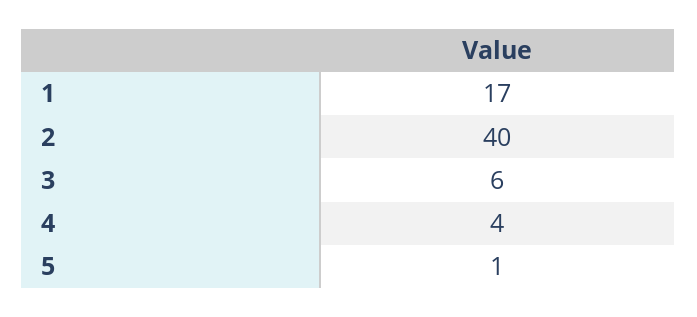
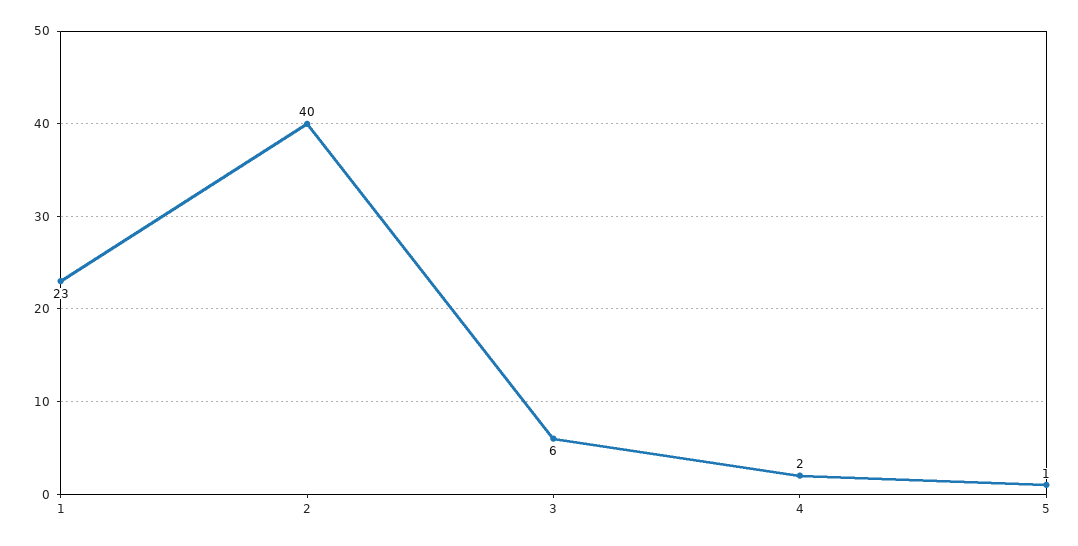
1: 17 -> 23
4: 4 -> 2

